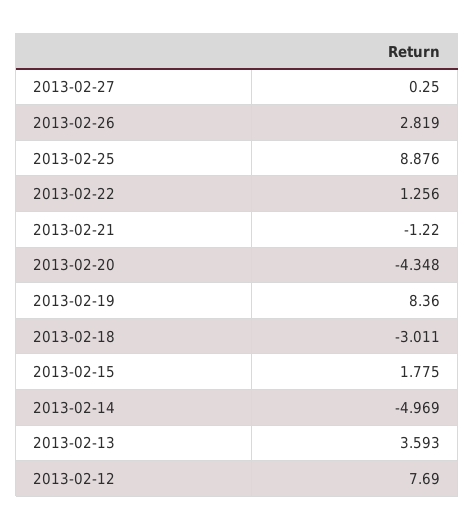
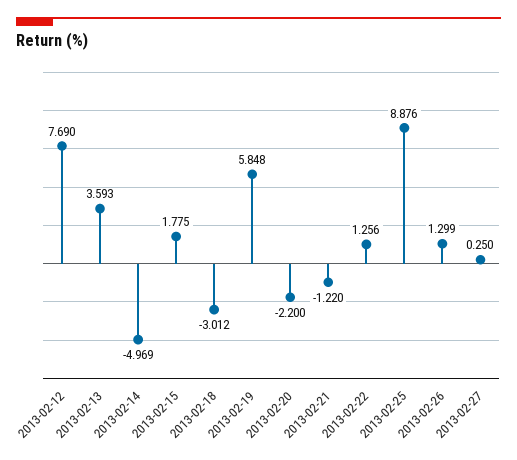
2013-02-26: 2.819 -> 1.299
2013-02-20: -4.348 -> -2.2
2013-02-19: 8.36 -> 5.848
2013-02-18: -3.011 -> -3.012

